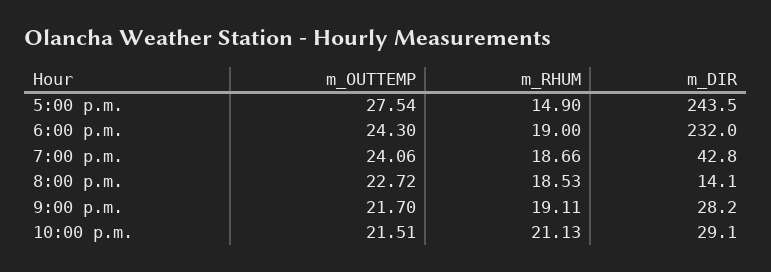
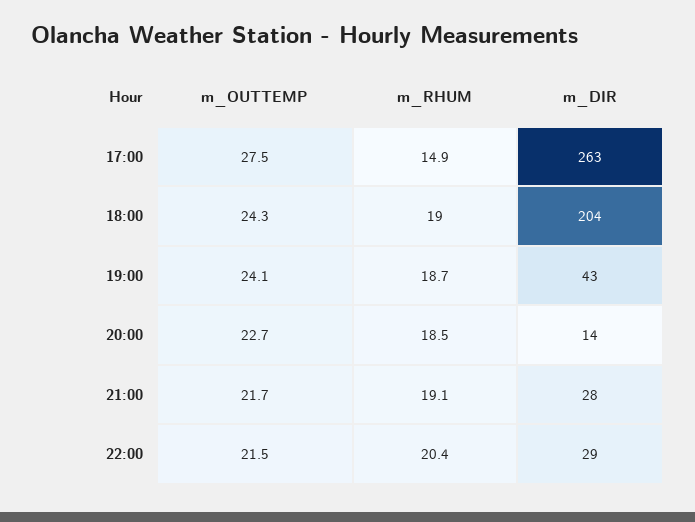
m_DIR, 5:00 p.m.: 243.5 -> 263
m_DIR, 6:00 p.m.: 232 -> 204
m_RHUM, 10:00 p.m.: 21.13 -> 20.4

